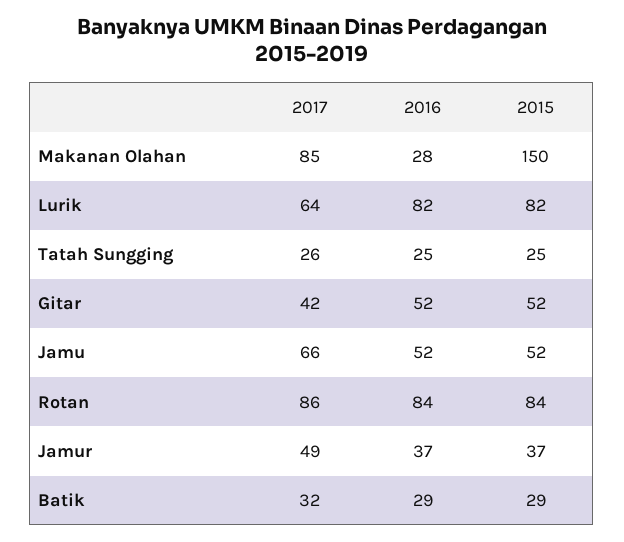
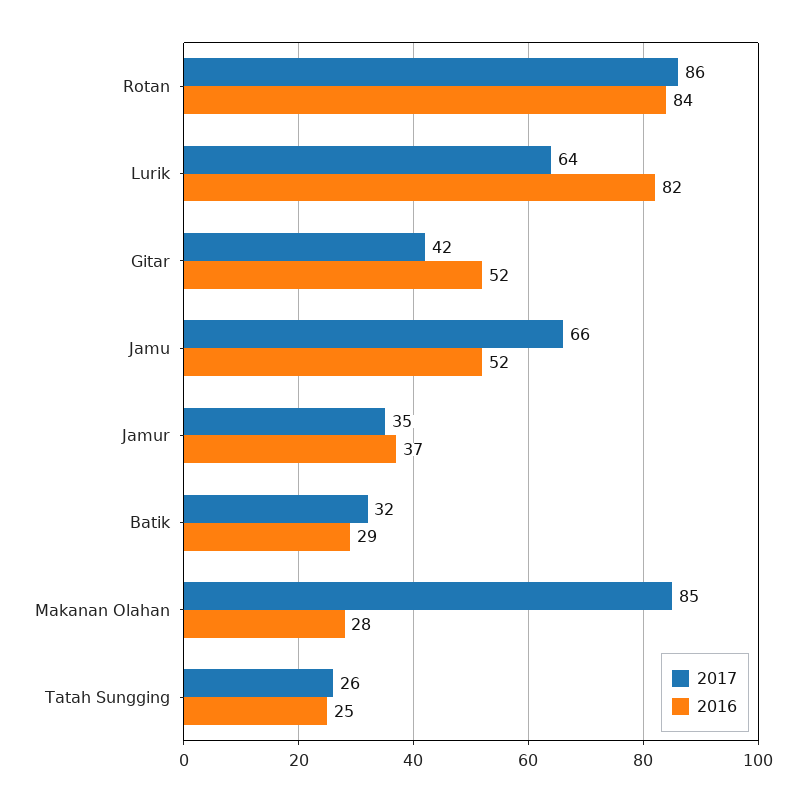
2015, Makanan Olahan: 150 -> none
2015, Lurik: 82 -> none
2015, Tatah Sungging: 25 -> none
2015, Gitar: 52 -> none
2015, Jamu: 52 -> none
2015, Rotan: 84 -> none
2017, Jamur: 49 -> 35
2015, Jamur: 37 -> none
2015, Batik: 29 -> none

